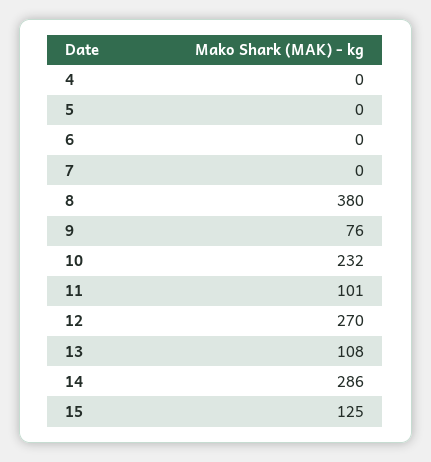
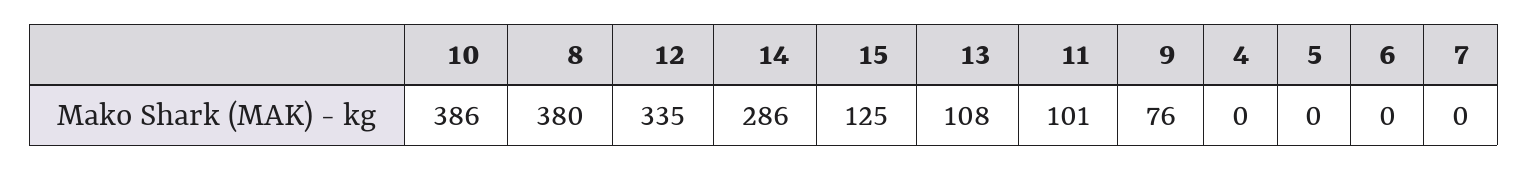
10: 232 -> 386
12: 270 -> 335

